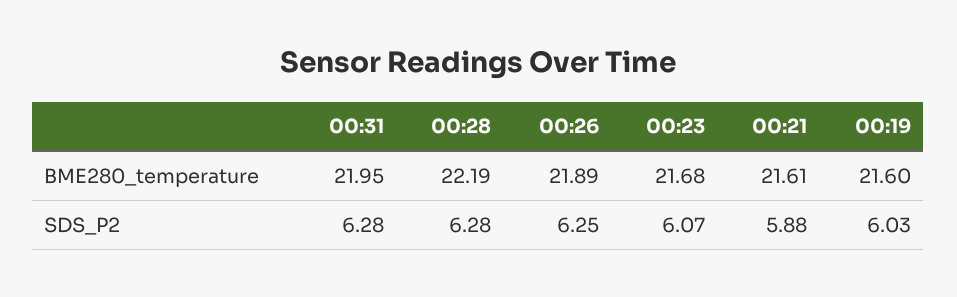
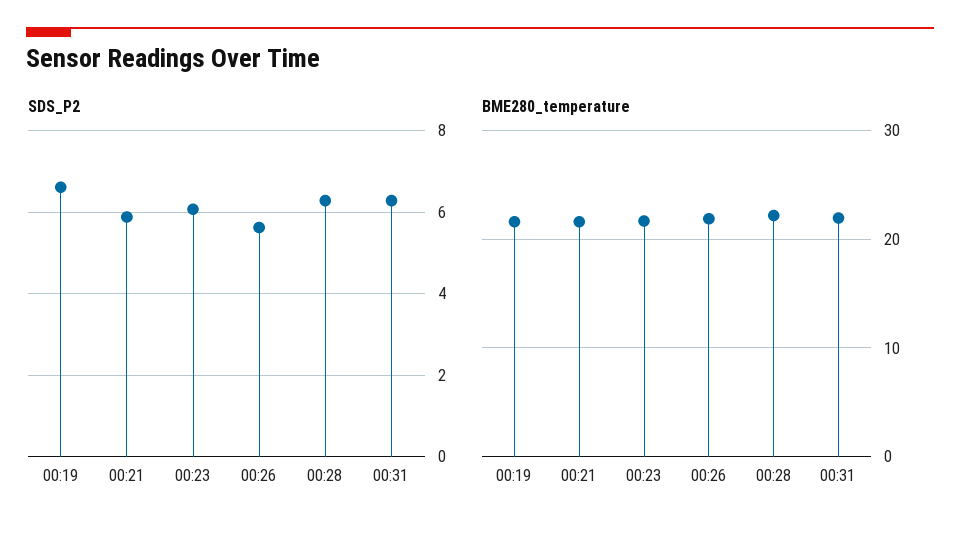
SDS_P2, 00:26: 6.25 -> 5.6
SDS_P2, 00:19: 6.03 -> 6.6

